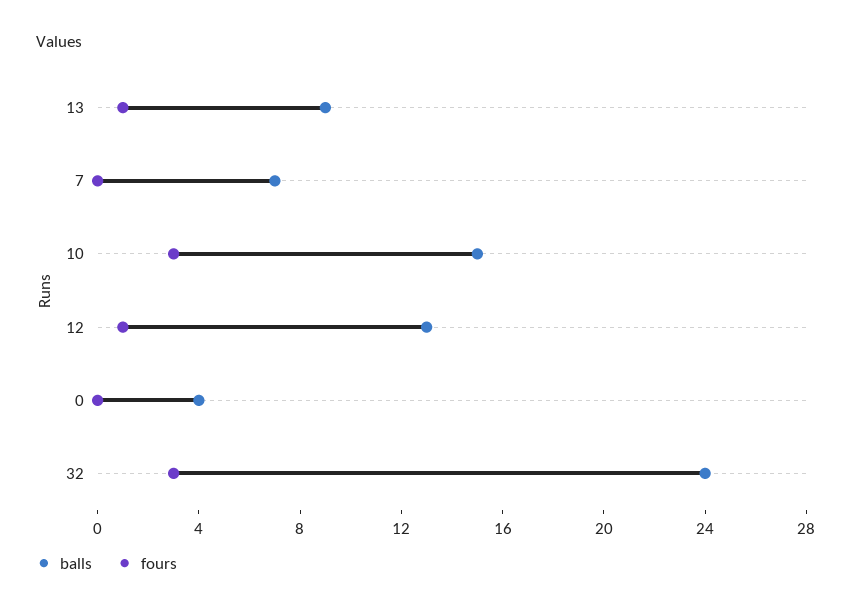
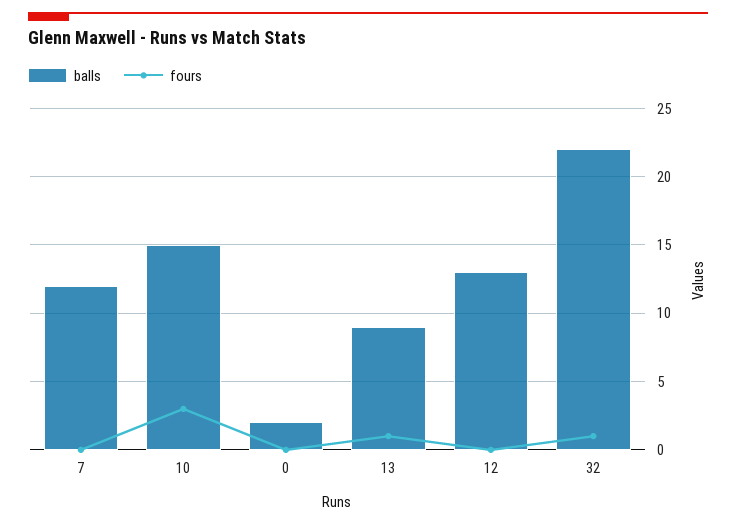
balls, 7: 7 -> 12
fours, 12: 1 -> 0
balls, 0: 4 -> 2
balls, 32: 24 -> 22
fours, 32: 3 -> 1

